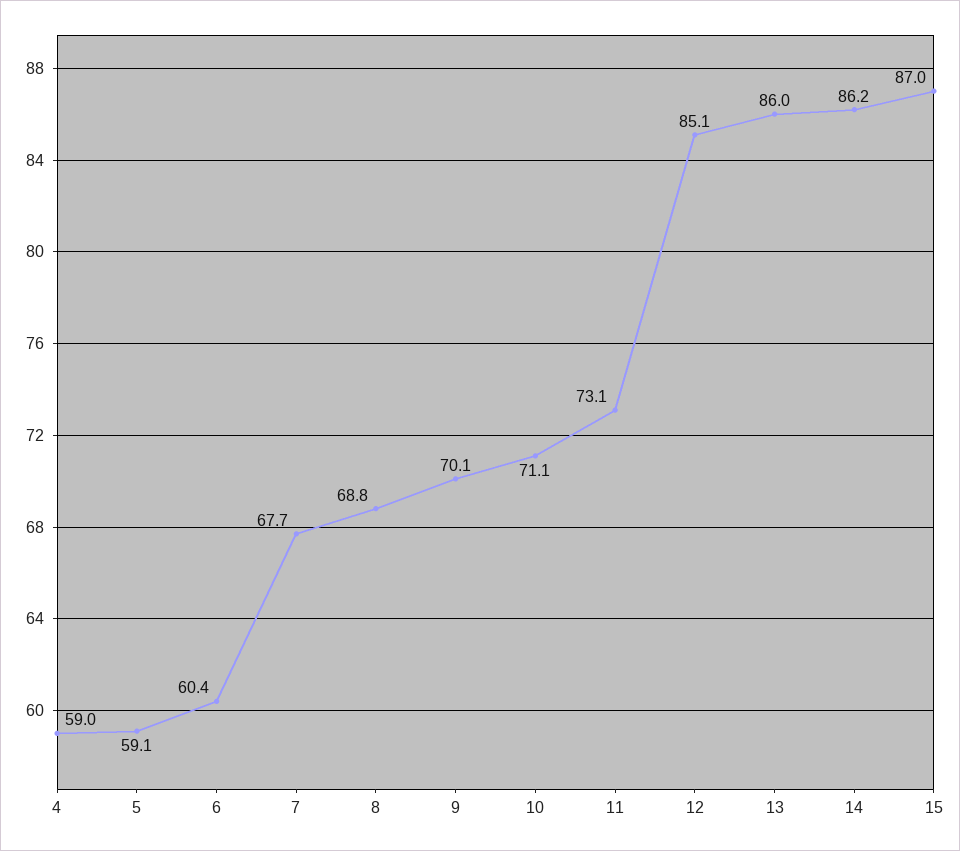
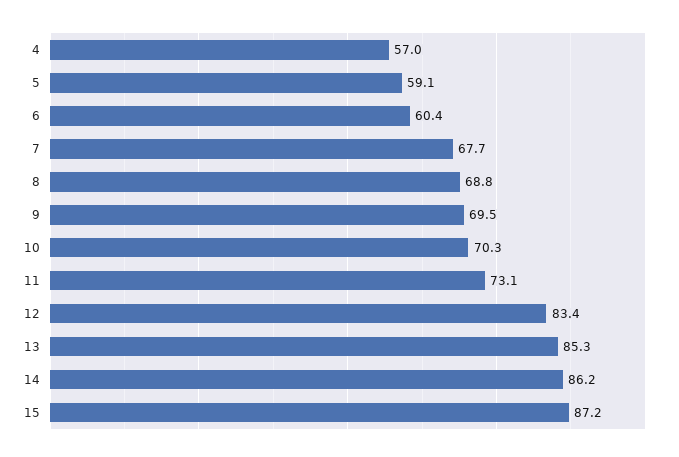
4: 59 -> 57
9: 70.1 -> 69.5
10: 71.1 -> 70.3
12: 85.1 -> 83.4
13: 86 -> 85.3
15: 87 -> 87.2

